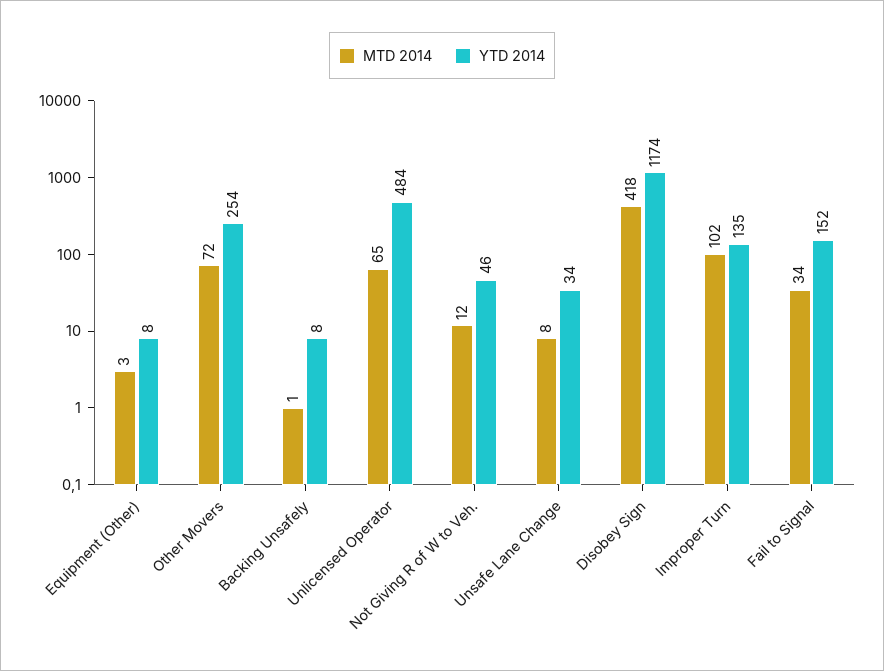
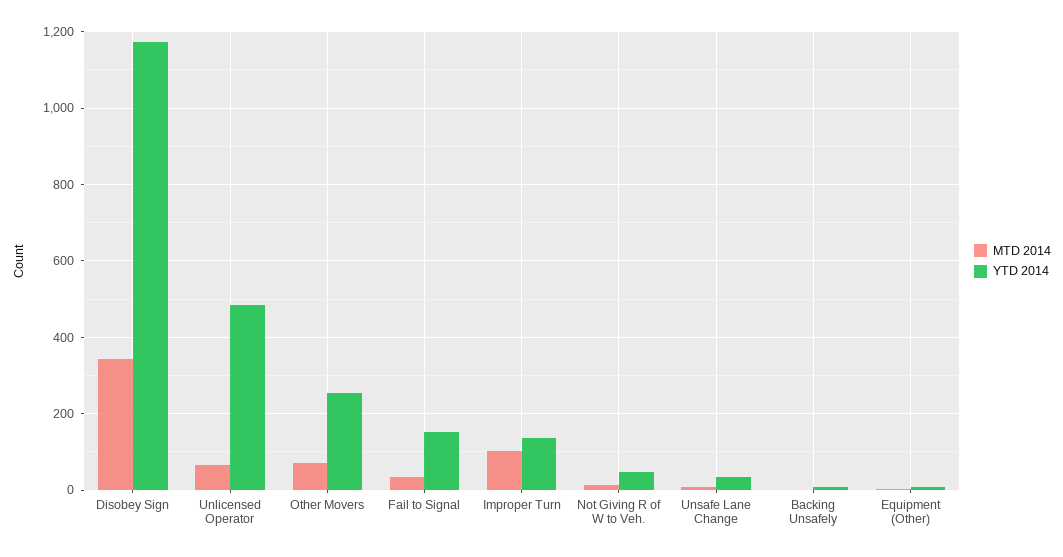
MTD 2014, Disobey Sign: 418 -> 340

